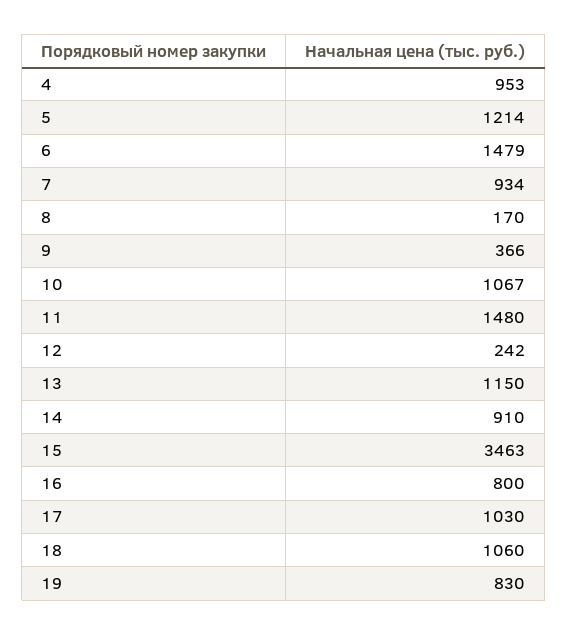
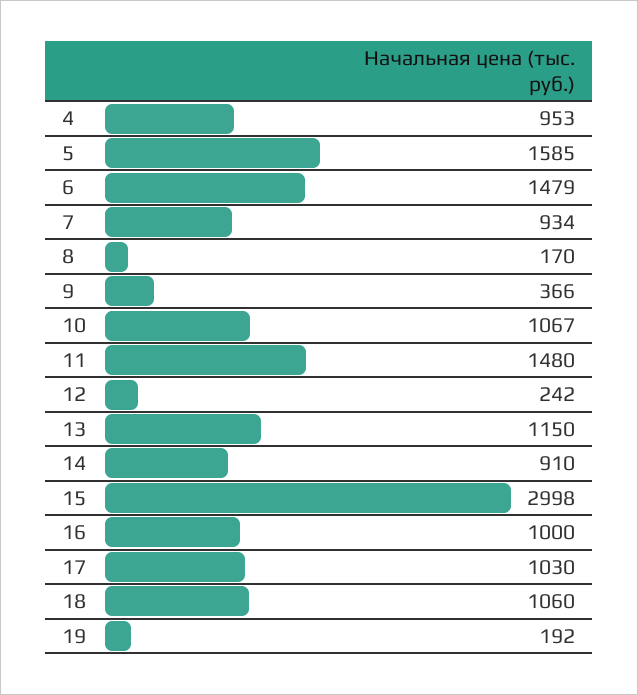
5: 1214 -> 1585
15: 3463 -> 2998
16: 800 -> 1000
19: 830 -> 192

